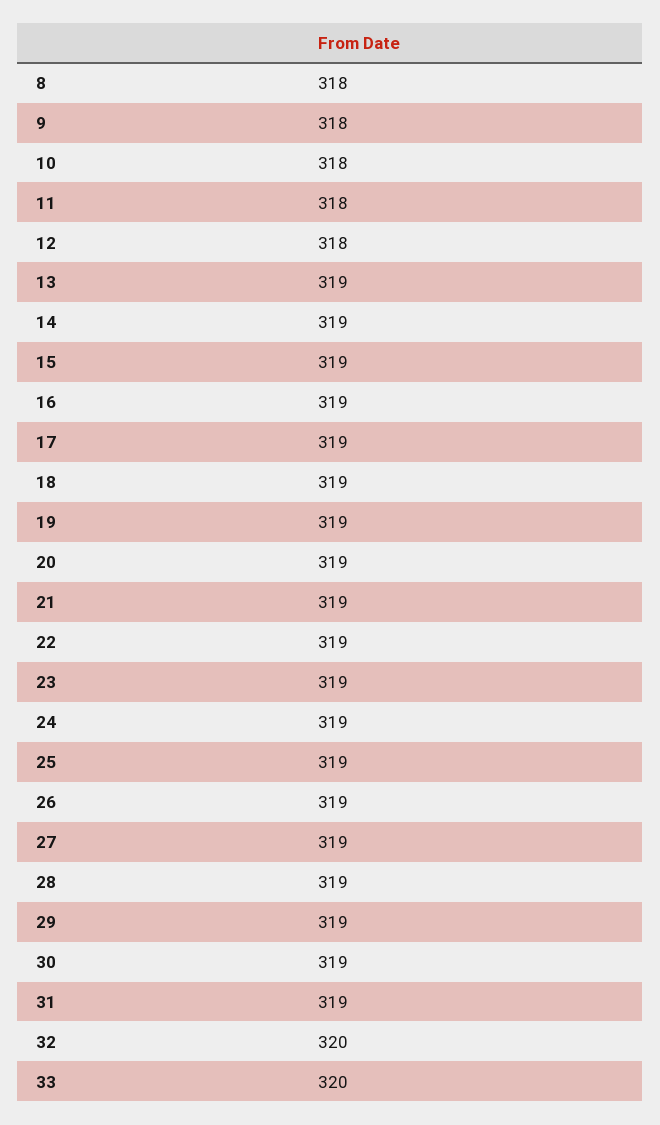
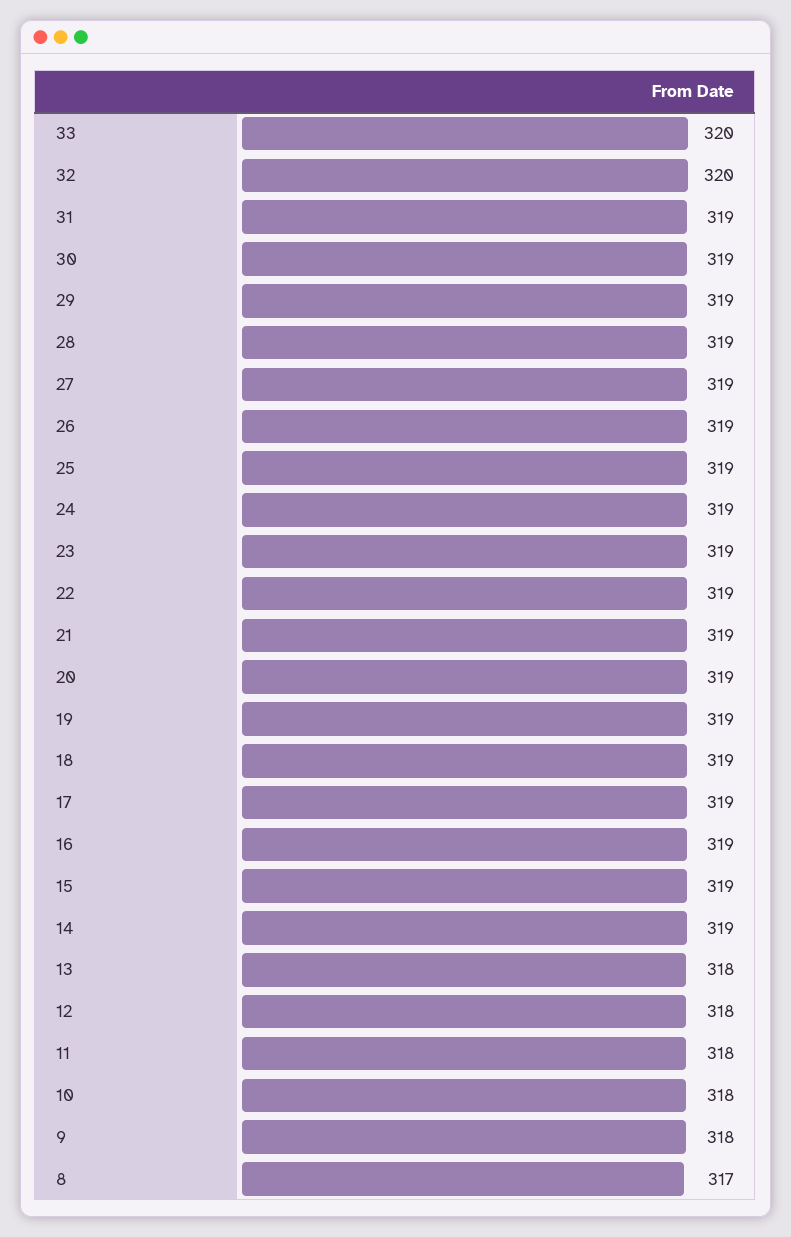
8: 318 -> 317
13: 319 -> 318

